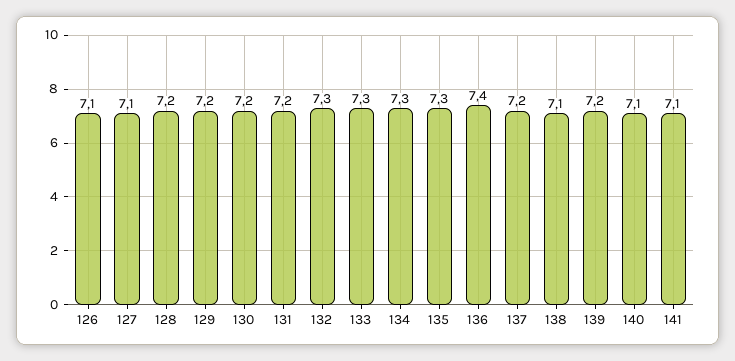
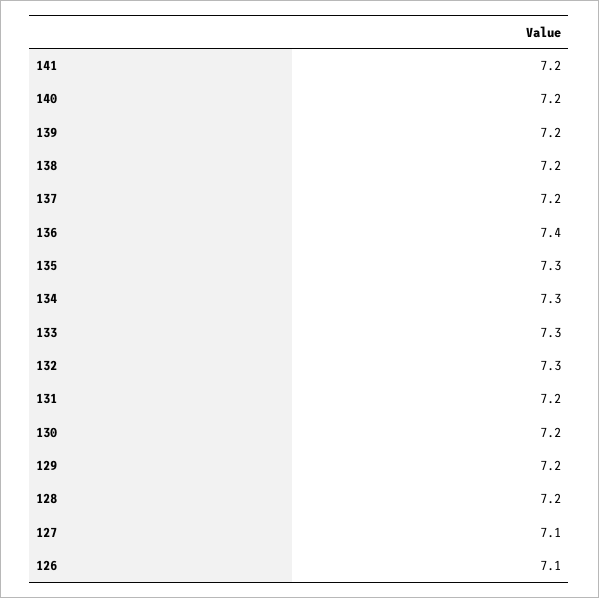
138: 7.1 -> 7.2
140: 7.1 -> 7.2
141: 7.1 -> 7.2

